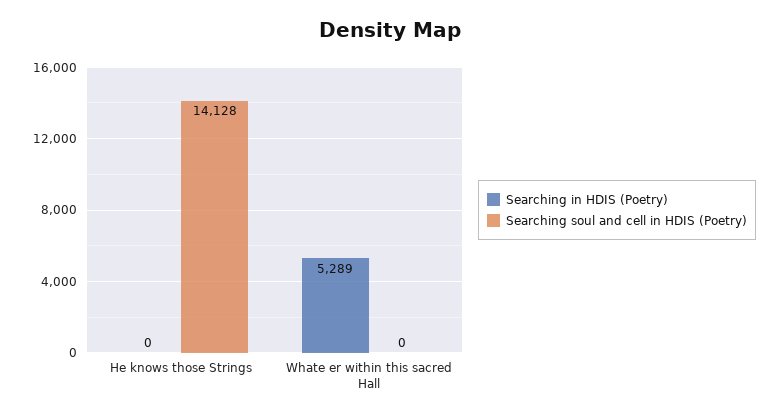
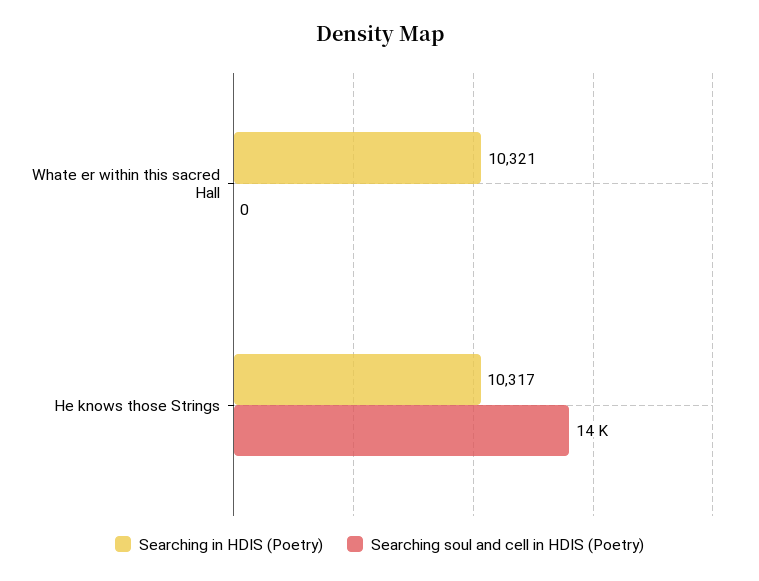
Searching in HDIS (Poetry), He knows those Strings: 0 -> 10317
Searching in HDIS (Poetry), Whate er within this sacred Hall: 5289 -> 10321

